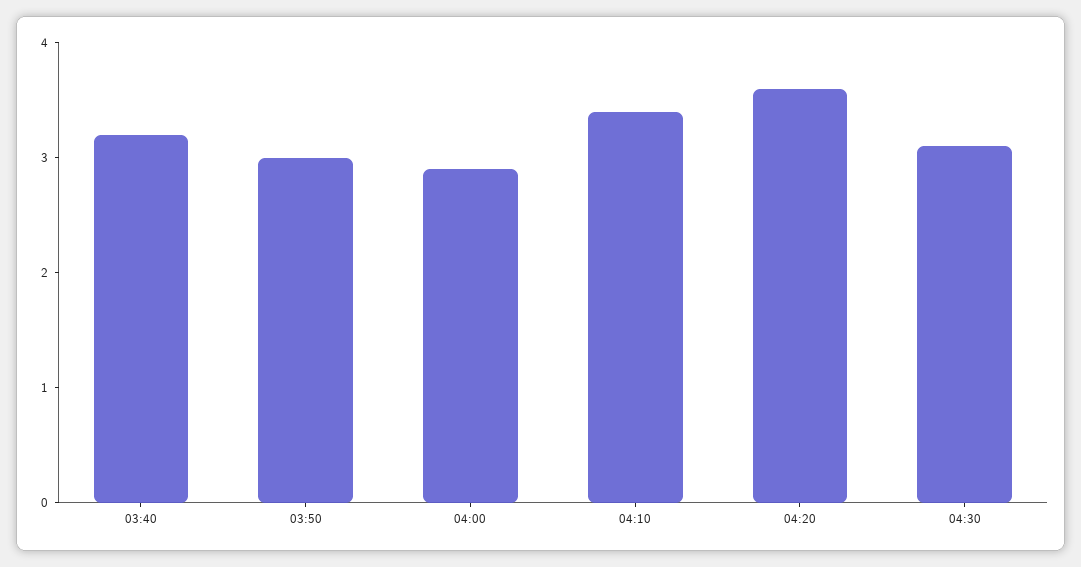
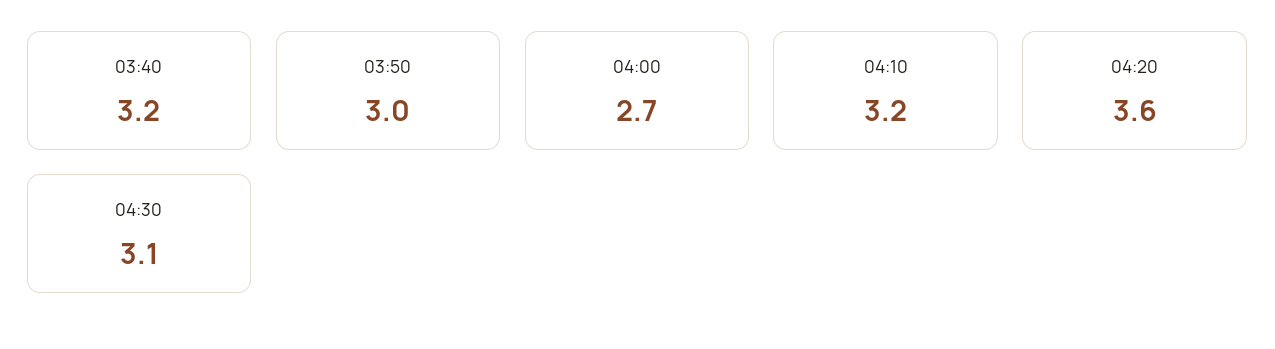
04:00: 2.9 -> 2.7
04:10: 3.4 -> 3.2

